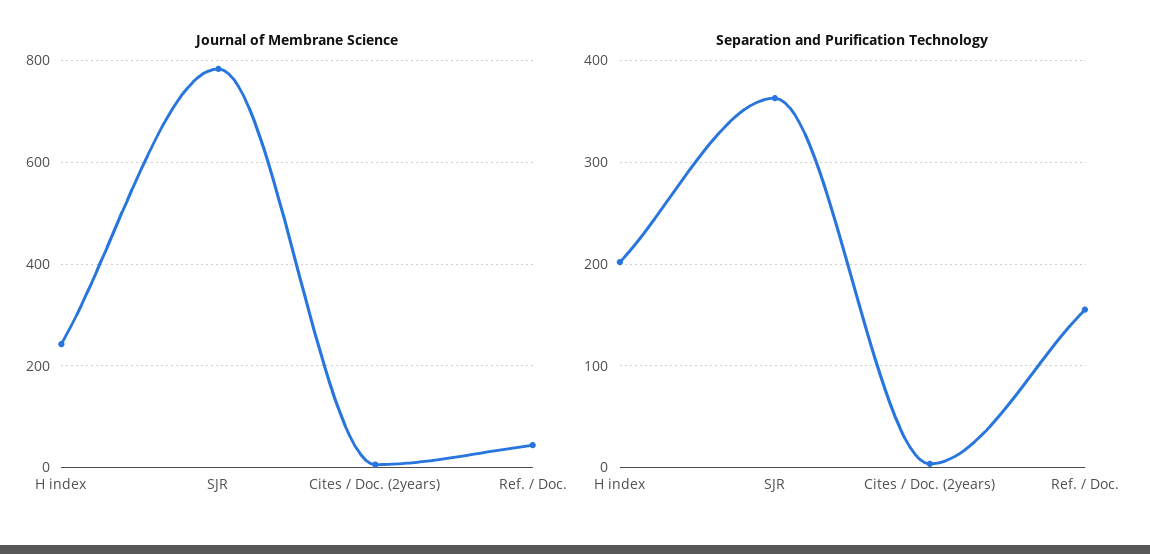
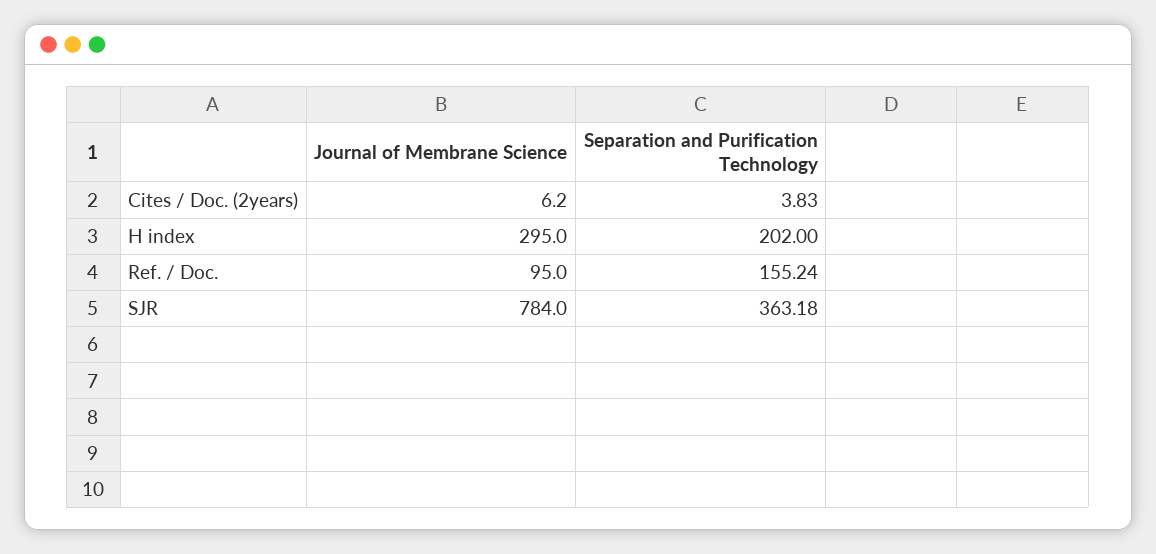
Journal of Membrane Science, H index: 240 -> 295
Journal of Membrane Science, Ref. / Doc.: 40 -> 95

